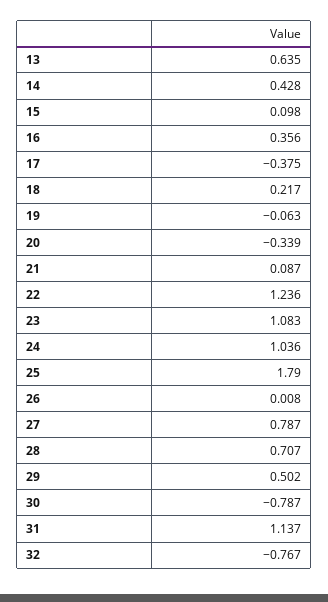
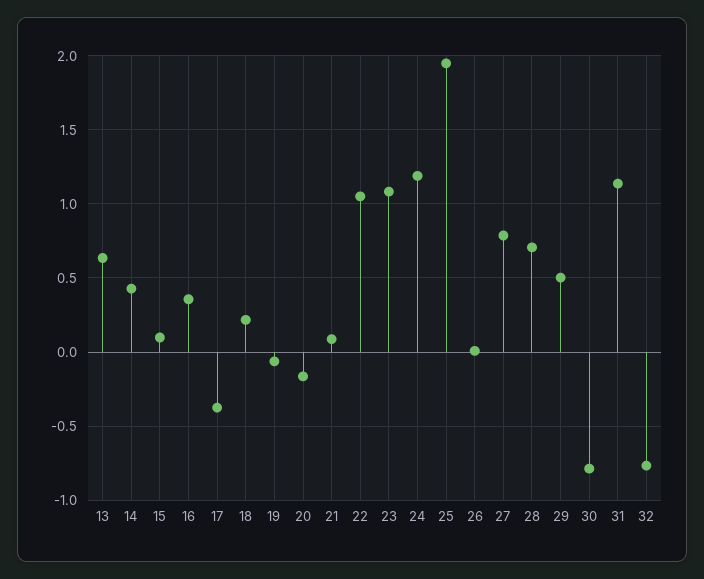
20: -0.339 -> -0.15
22: 1.236 -> 1.05
24: 1.036 -> 1.2
25: 1.79 -> 1.95

